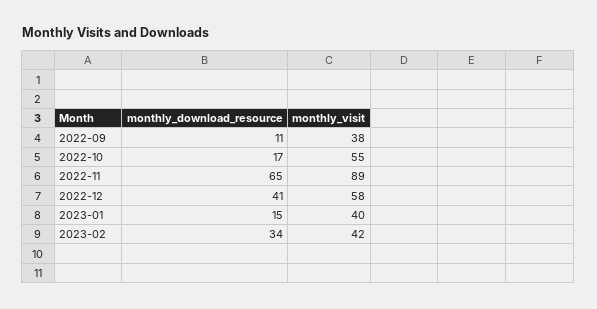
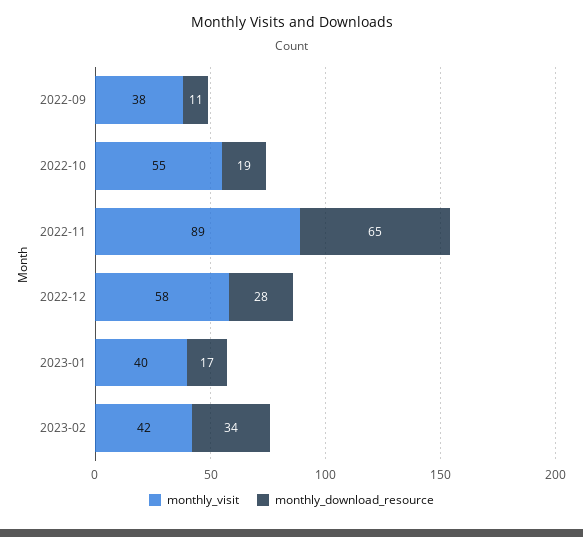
monthly_download_resource, 2022-10: 17 -> 19
monthly_download_resource, 2022-12: 41 -> 28
monthly_download_resource, 2023-01: 15 -> 17

